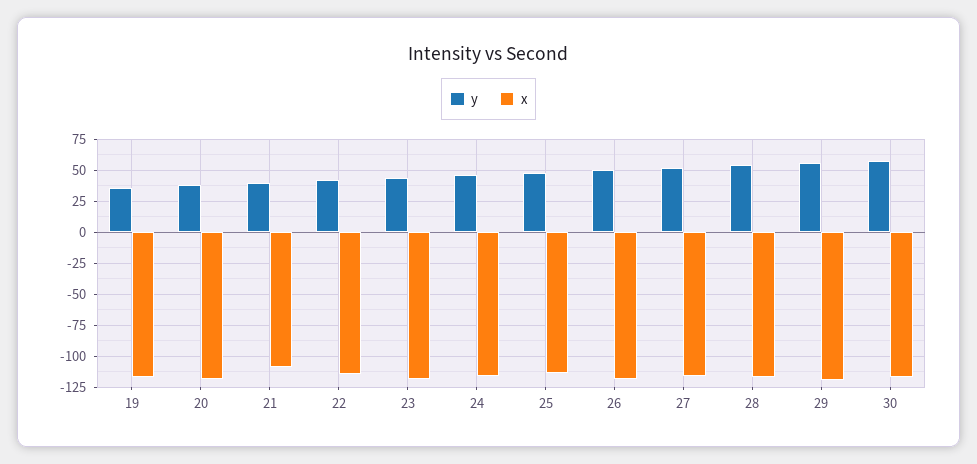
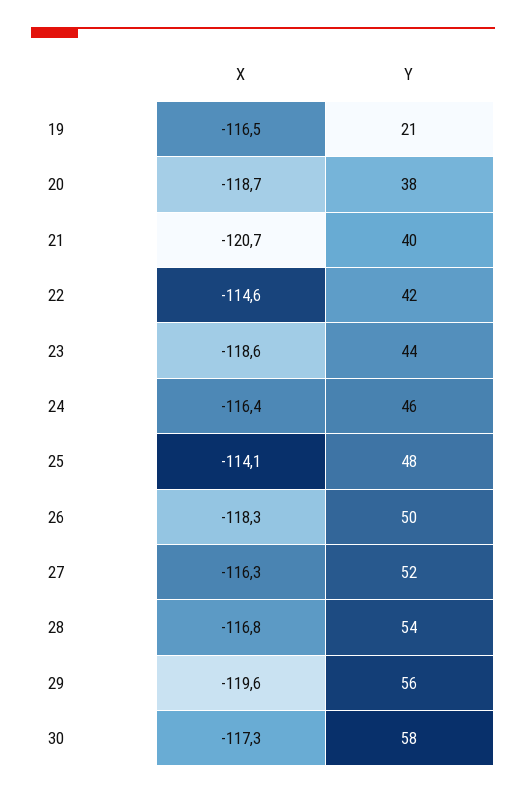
y, 19: 35 -> 21
x, 21: -110 -> -120.7

